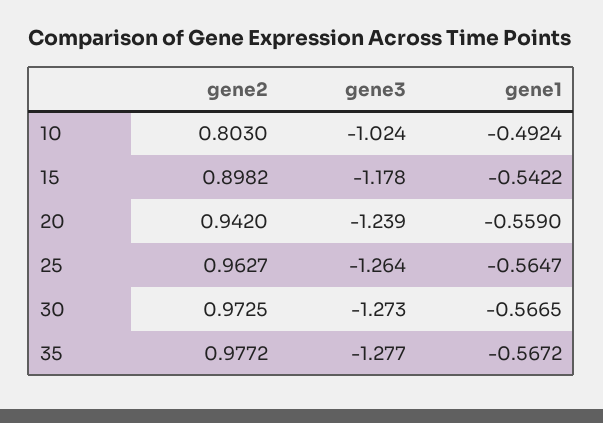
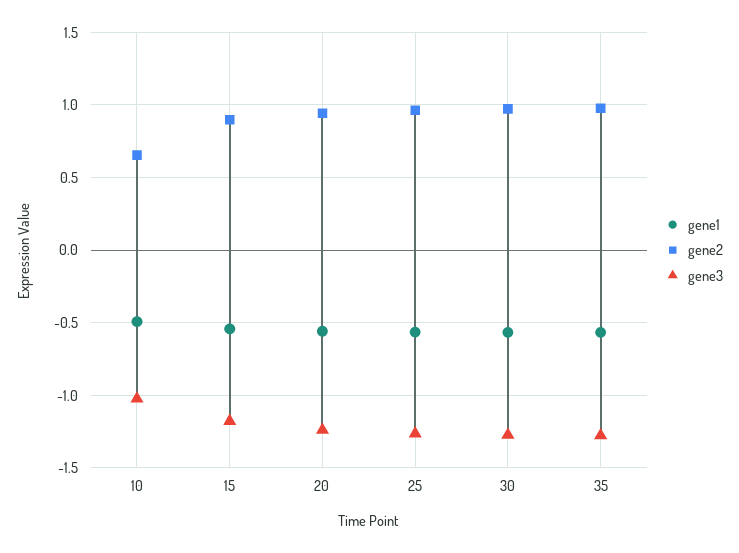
gene2, 10: 0.803 -> 0.65

